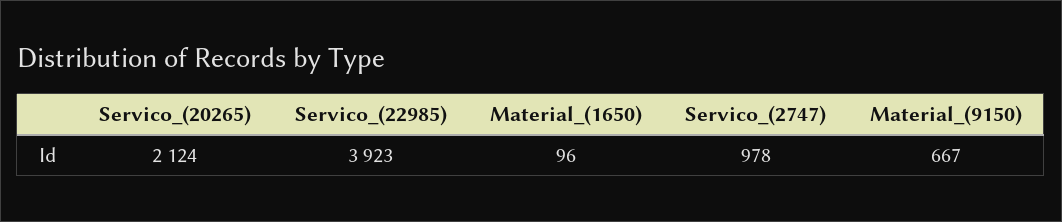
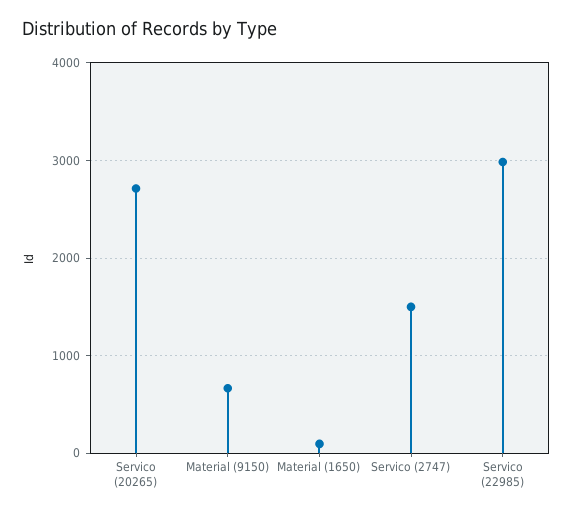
Servico_(20265): 2124 -> 2700
Servico_(22985): 3923 -> 3000
Servico_(2747): 978 -> 1500

